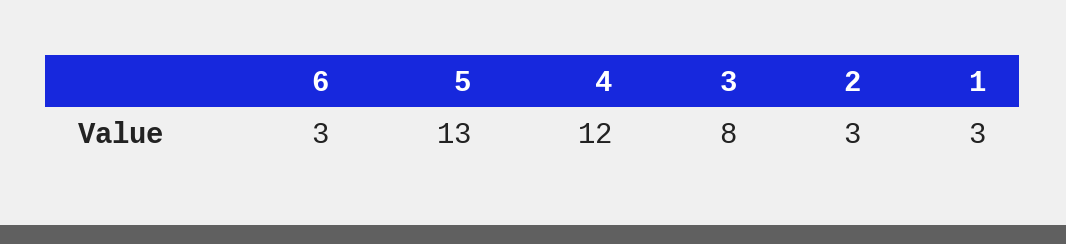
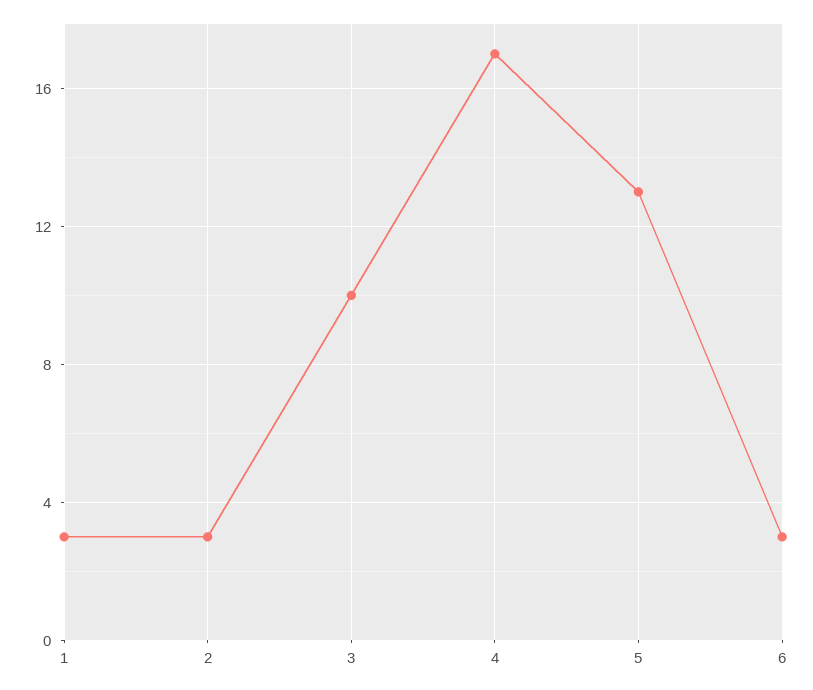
4: 12 -> 17
3: 8 -> 10

